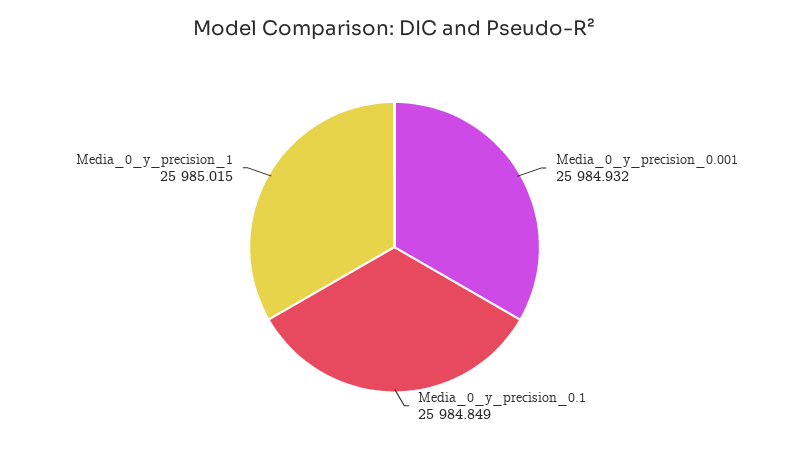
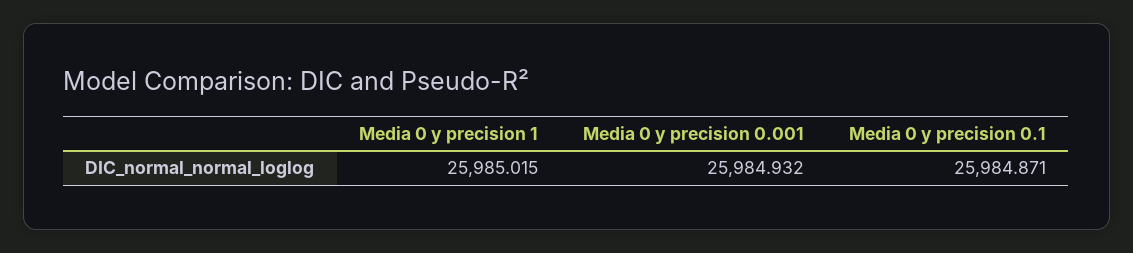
Media_0_y_precision_0.1: 25984.849 -> 25984.871

